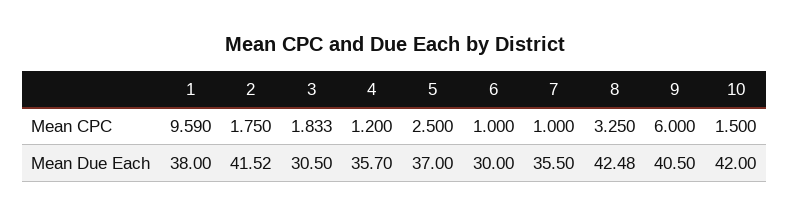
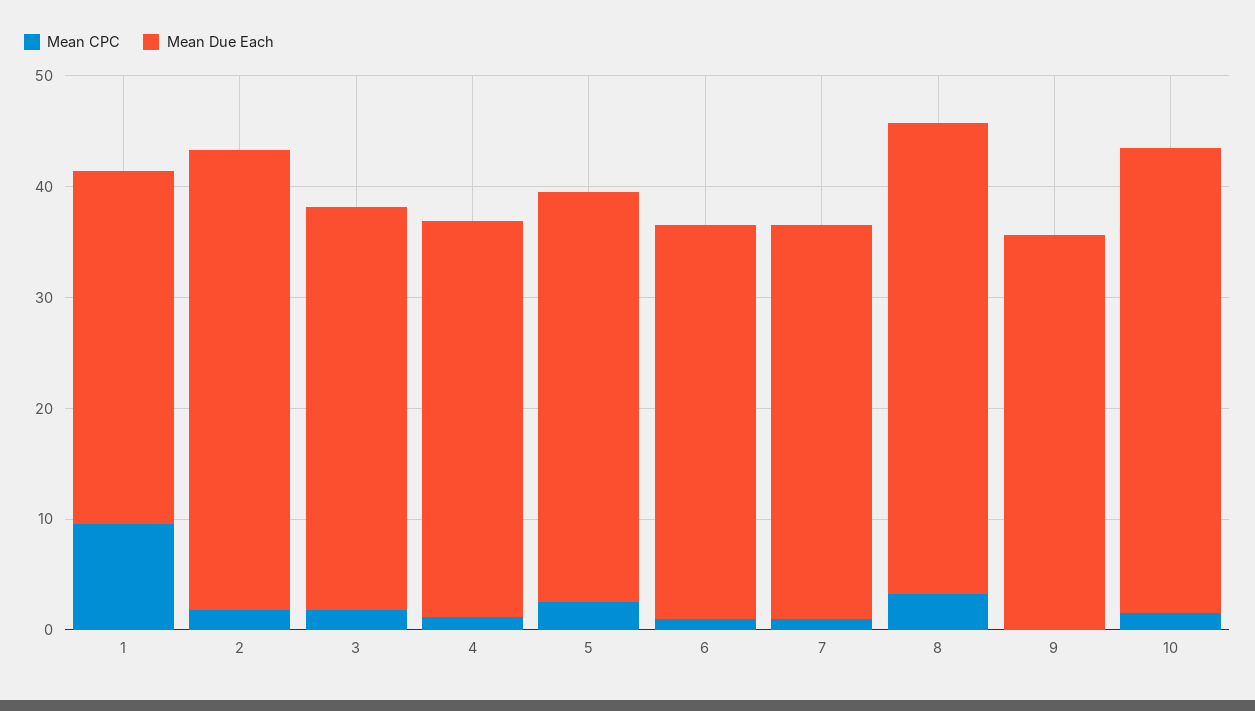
Mean CPC, 9: 6 -> 0
Mean Due Each, 1: 38 -> 32
Mean Due Each, 3: 30.5 -> 36
Mean Due Each, 6: 30 -> 36
Mean Due Each, 9: 40.5 -> 36

